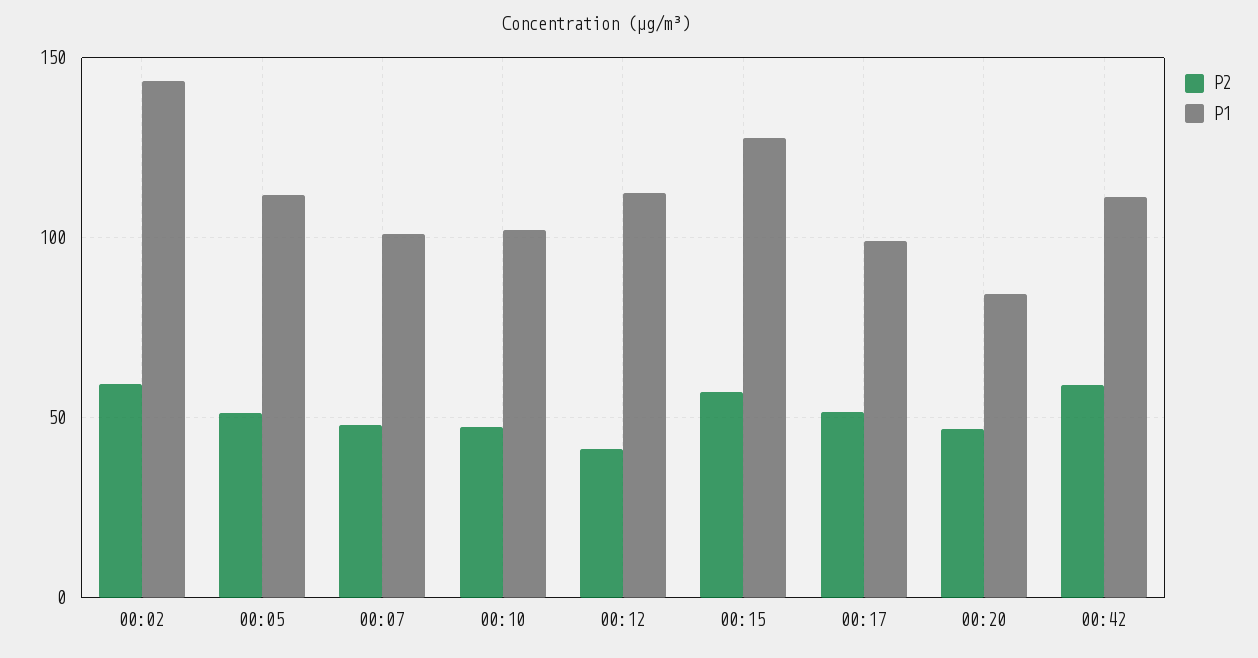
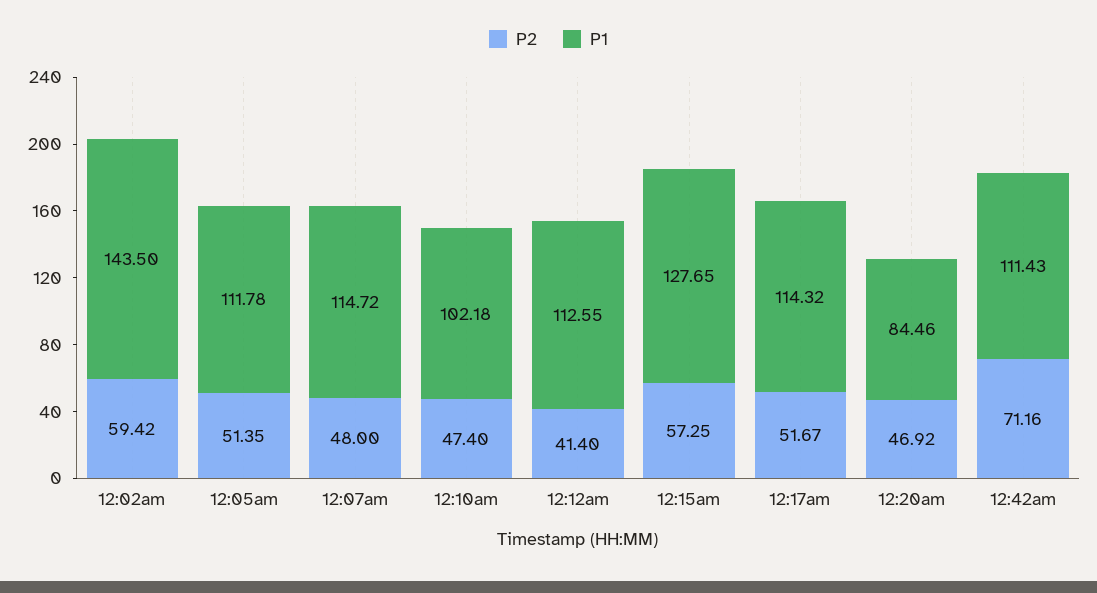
P1, 00:07: 100 -> 114.72
P1, 00:17: 100 -> 114.32
P2, 00:42: 60 -> 71.16

